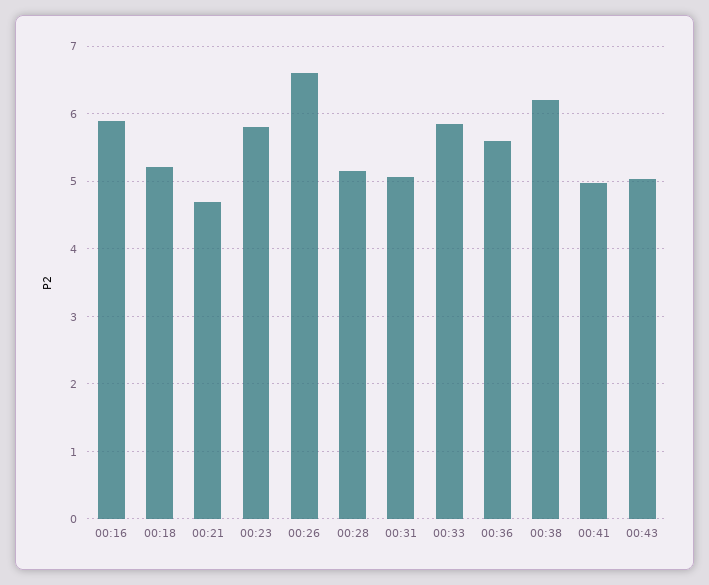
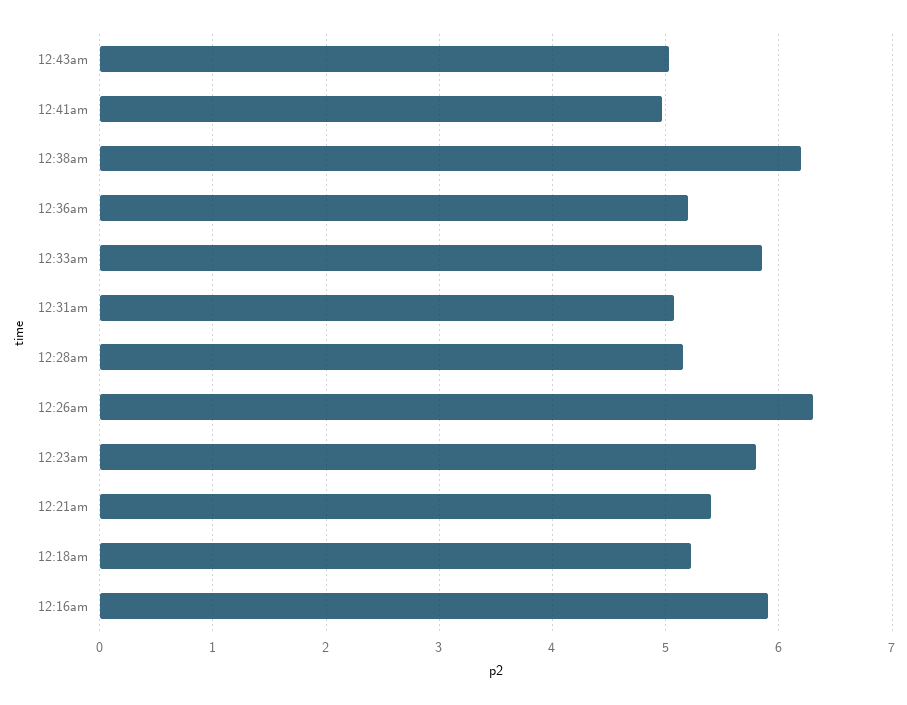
00:21: 4.7 -> 5.4
00:26: 6.6 -> 6.3
00:36: 5.6 -> 5.2

